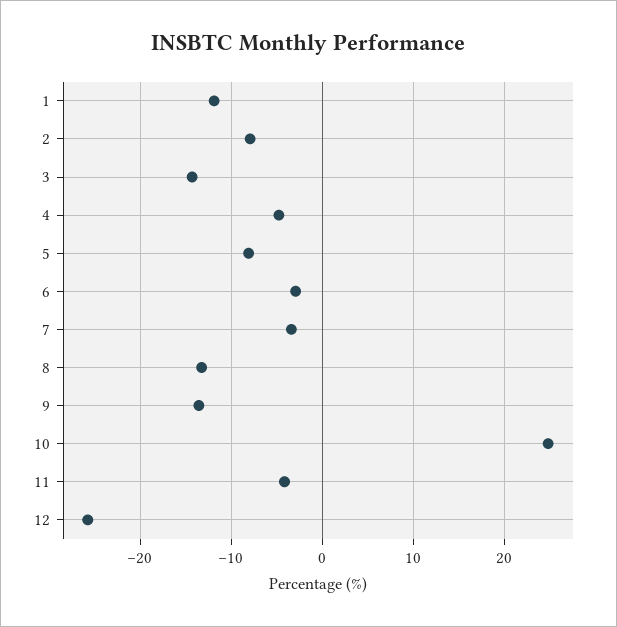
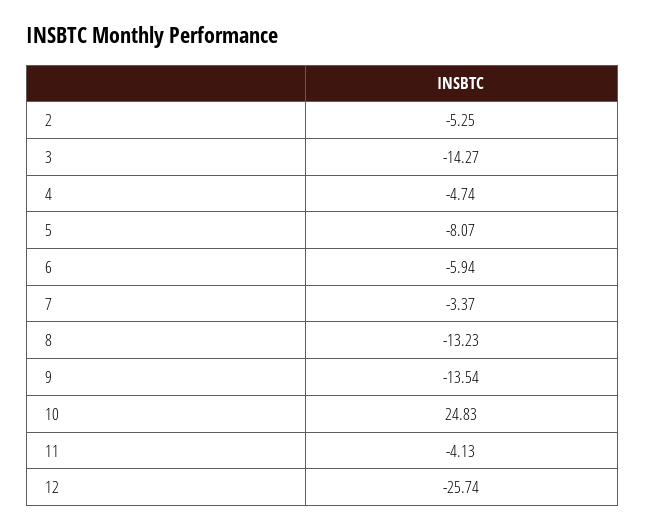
1: -12 -> none
2: -8 -> -5.25
6: -3 -> -5.94

